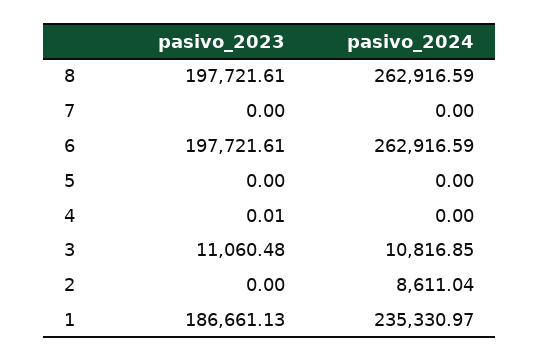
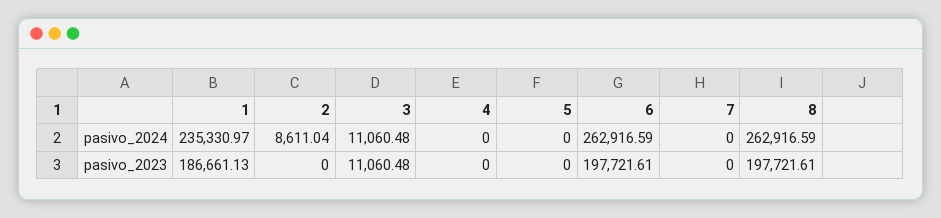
pasivo_2023, 4: 0.01 -> 0
pasivo_2024, 3: 10816.85 -> 11060.48

